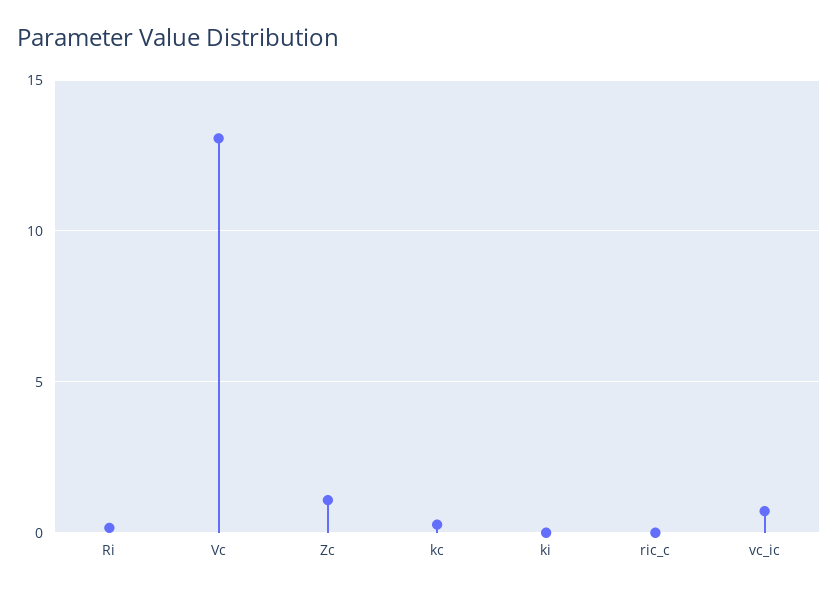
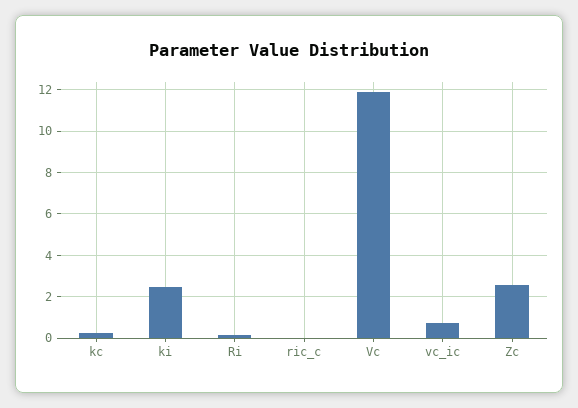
Vc: 13 -> 12
Zc: 1 -> 2.5
ki: 0 -> 2.5

